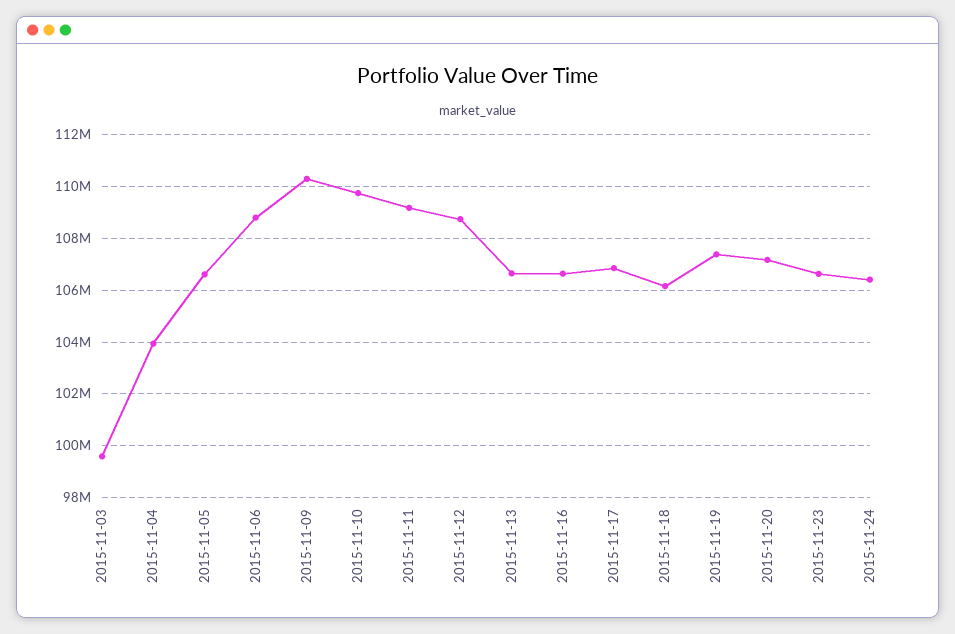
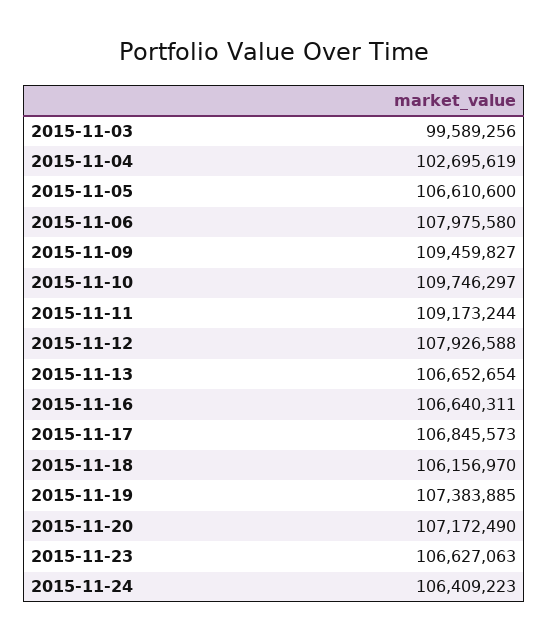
2015-11-04: 104000000 -> 102695619
2015-11-06: 108750000 -> 107975580
2015-11-09: 110250000 -> 109459827
2015-11-12: 108750000 -> 107926588

